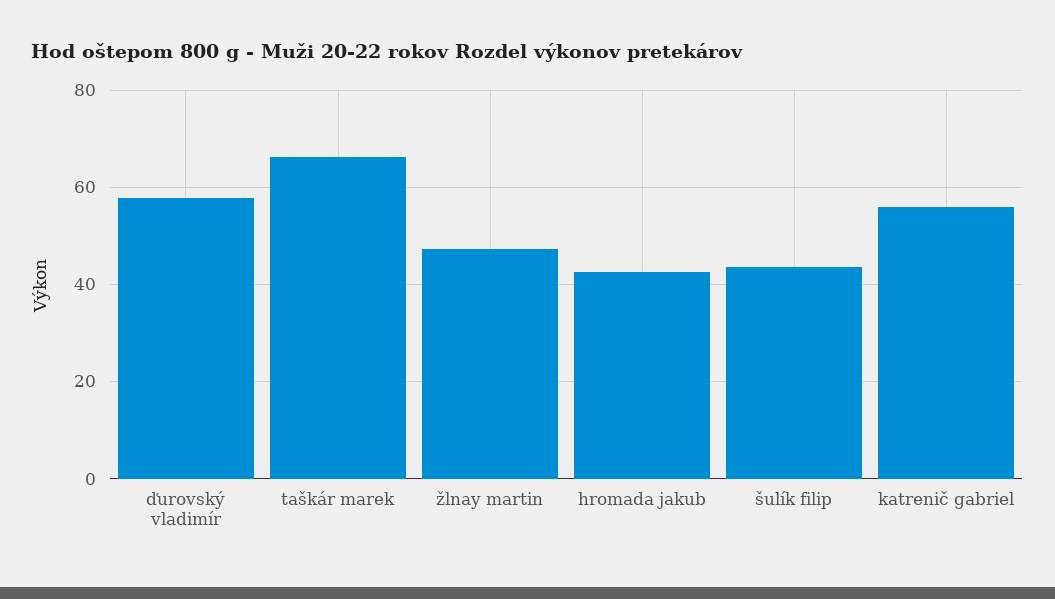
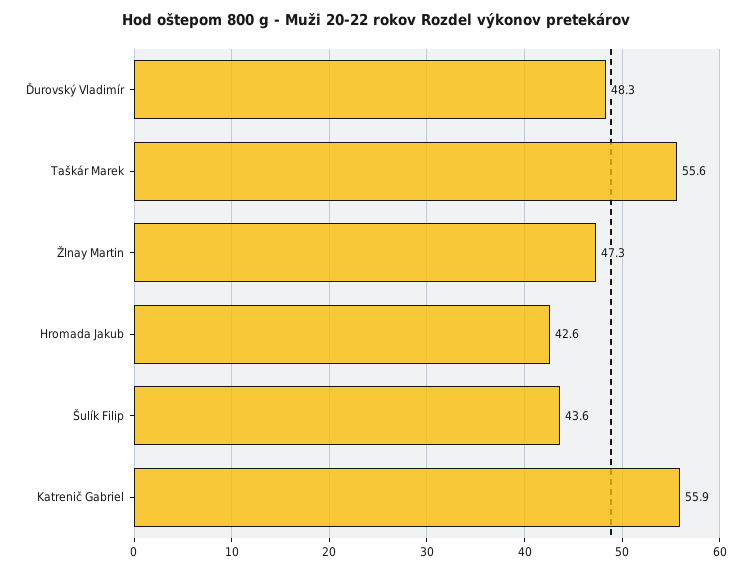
ďurovský vladimír: 58 -> 48.3
taškár marek: 66 -> 55.6

